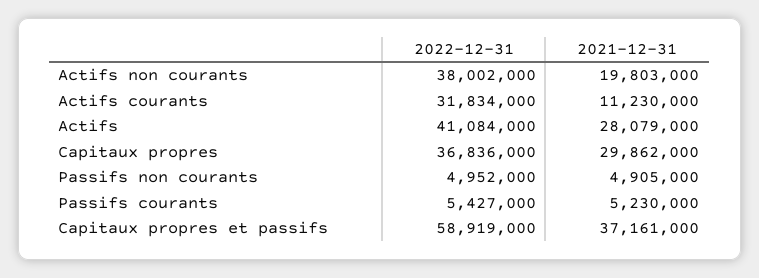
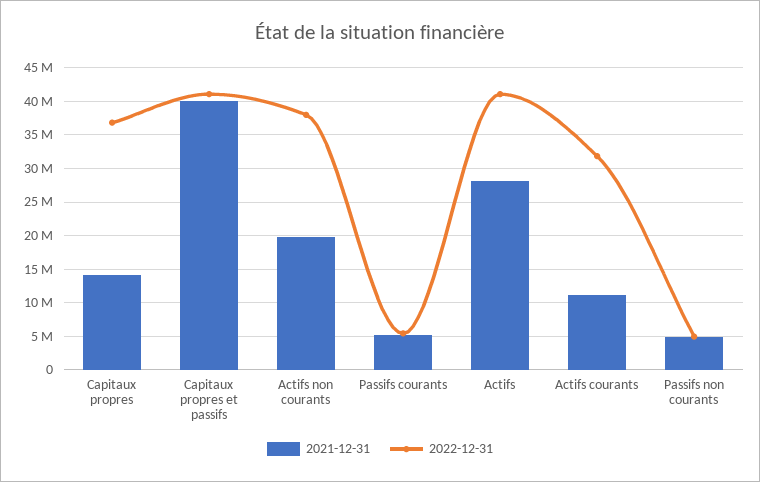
2021-12-31, Capitaux propres: 29862000 -> 14000000
2022-12-31, Capitaux propres et passifs: 58919000 -> 41000000
2021-12-31, Capitaux propres et passifs: 37161000 -> 40000000

